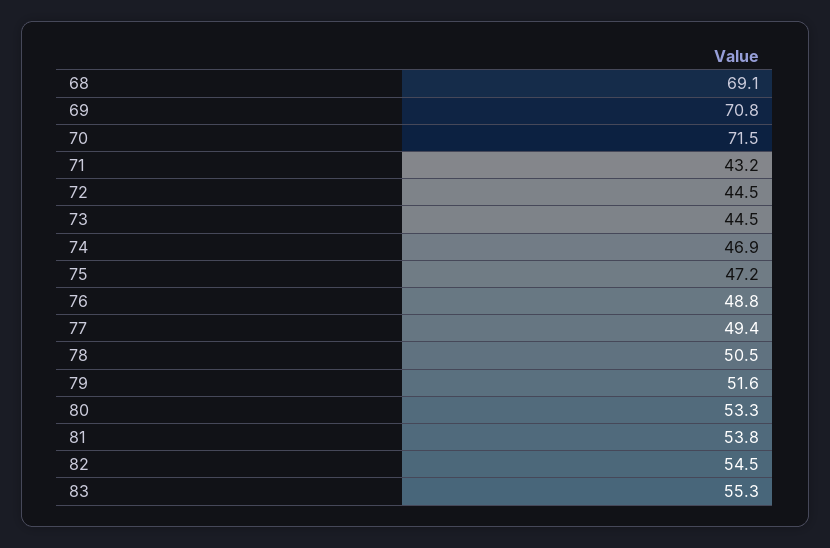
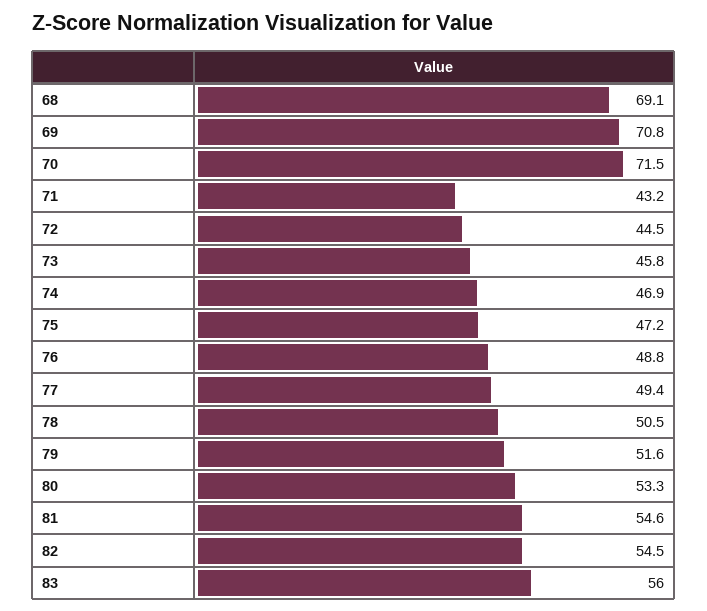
73: 44.5 -> 45.8
81: 53.8 -> 54.6
83: 55.3 -> 56

